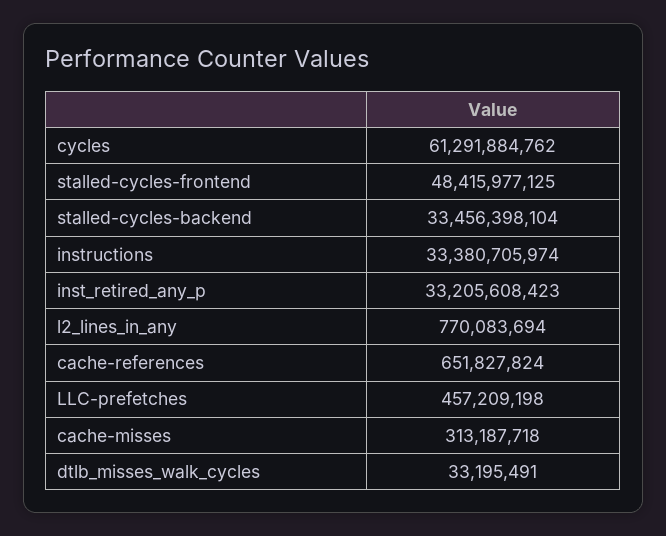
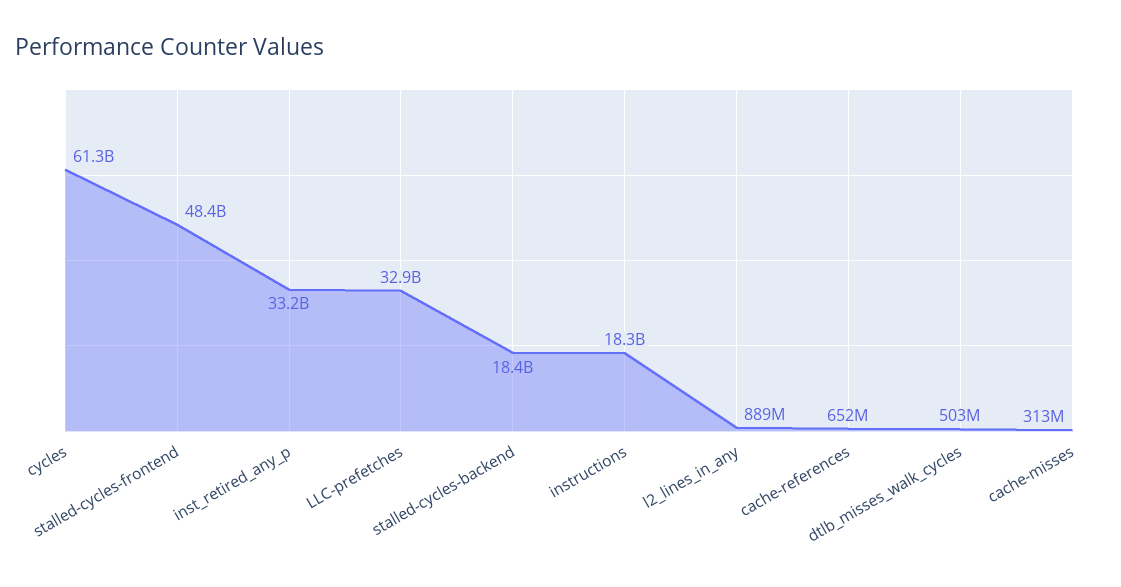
stalled-cycles-backend: 33456398104 -> 18400000000
instructions: 33380705974 -> 18300000000
l2_lines_in_any: 770083694 -> 889000000
LLC-prefetches: 457209198 -> 32900000000
dtlb_misses_walk_cycles: 33195491 -> 503000000

